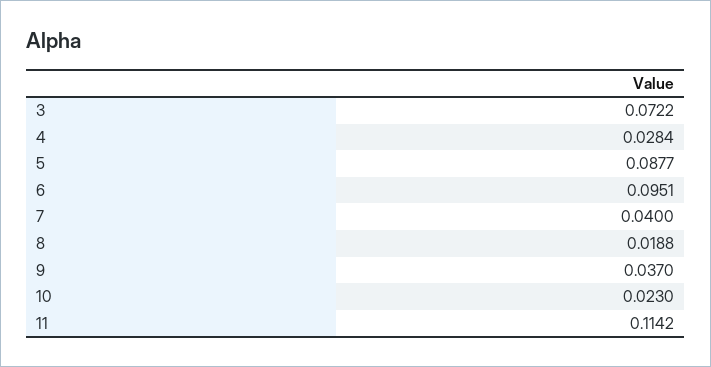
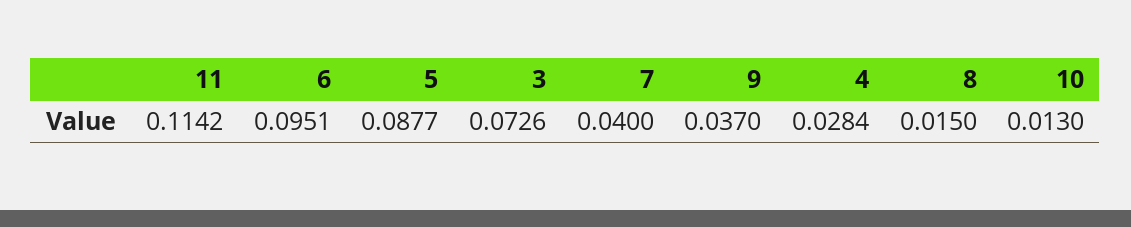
3: 0.0722 -> 0.0726
8: 0.0188 -> 0.015
10: 0.023 -> 0.013

